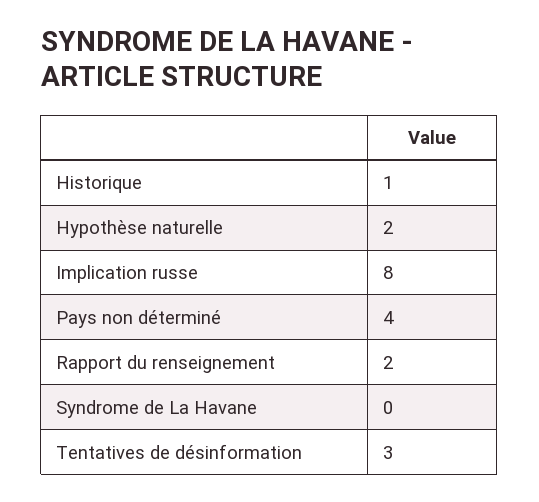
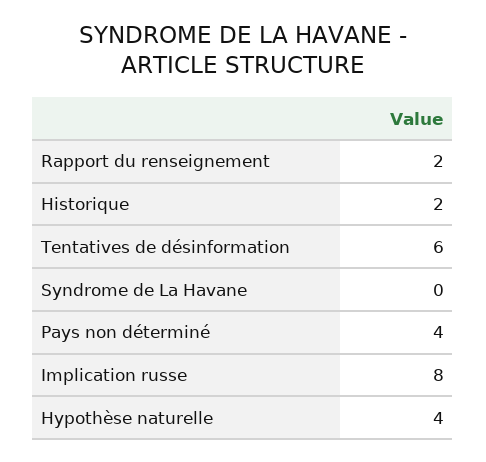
Historique: 1 -> 2
Hypothèse naturelle: 2 -> 4
Tentatives de désinformation: 3 -> 6

